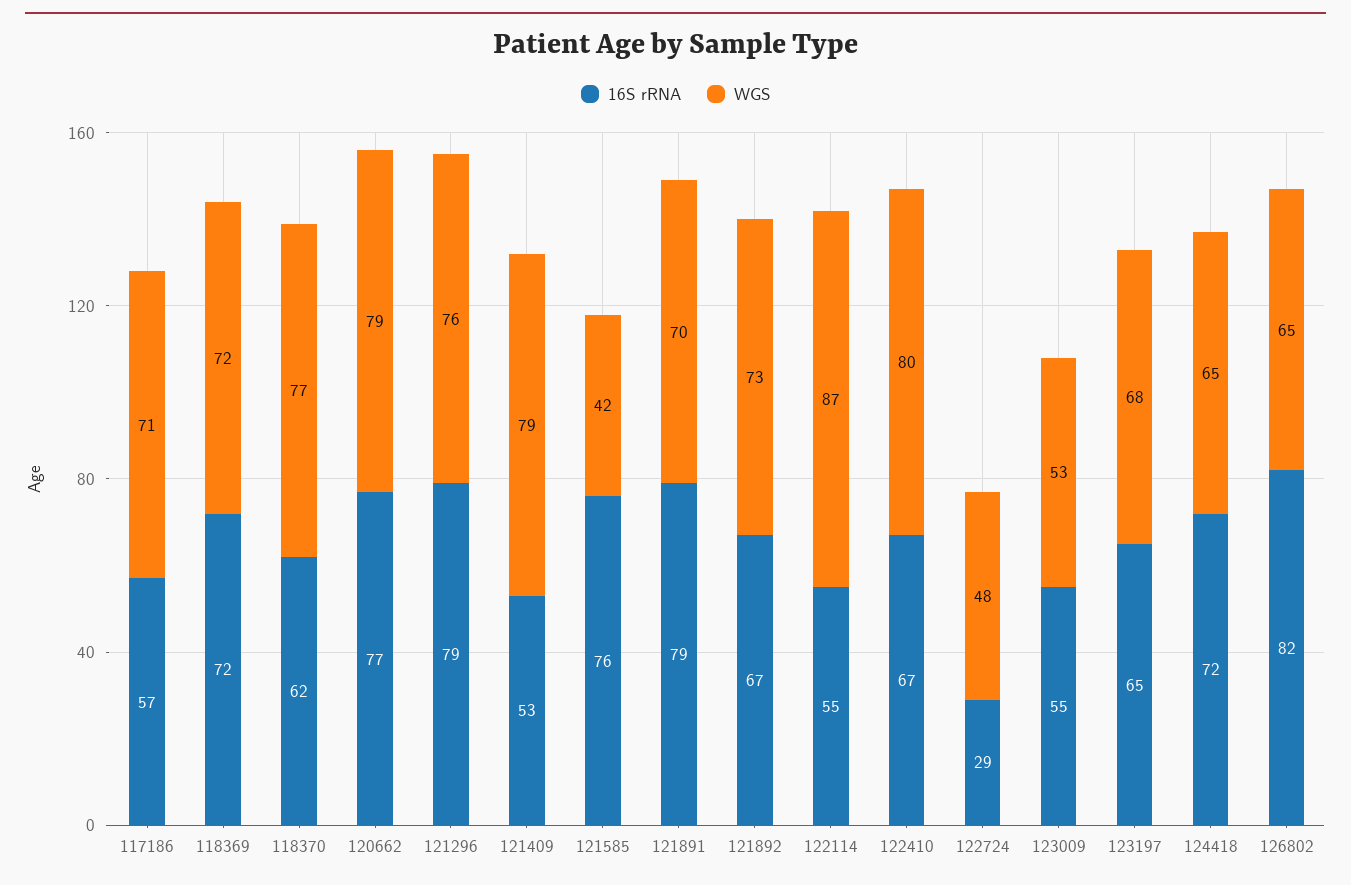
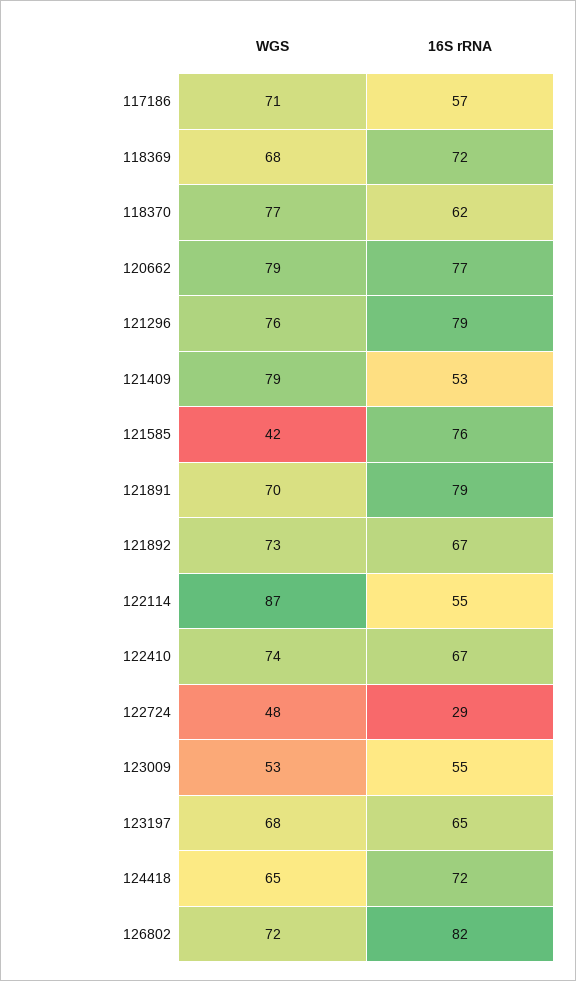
WGS, 118369: 72 -> 68
WGS, 122410: 80 -> 74
WGS, 126802: 65 -> 72

